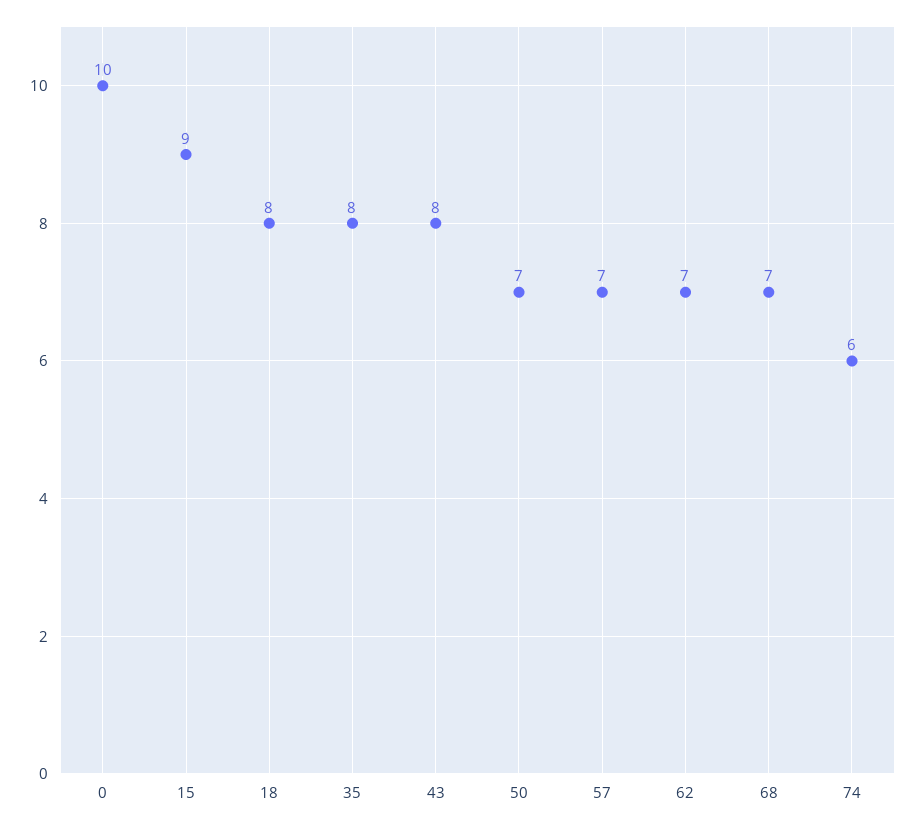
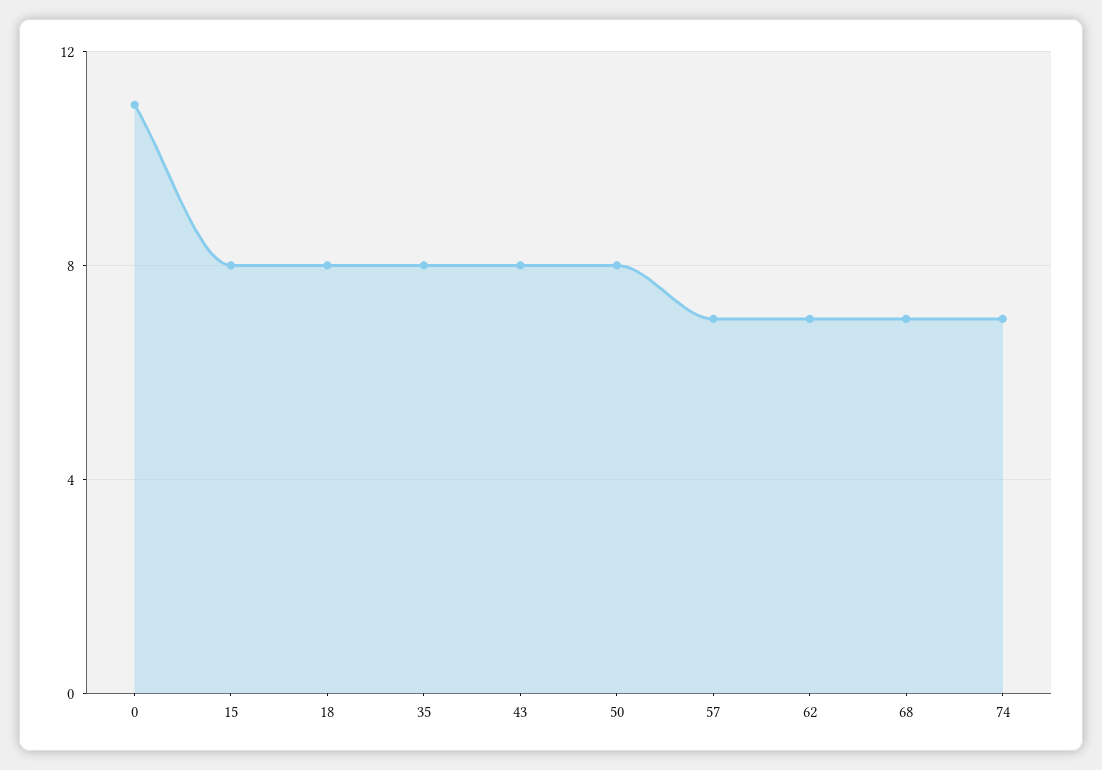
0: 10 -> 11
15: 9 -> 8
50: 7 -> 8
74: 6 -> 7

